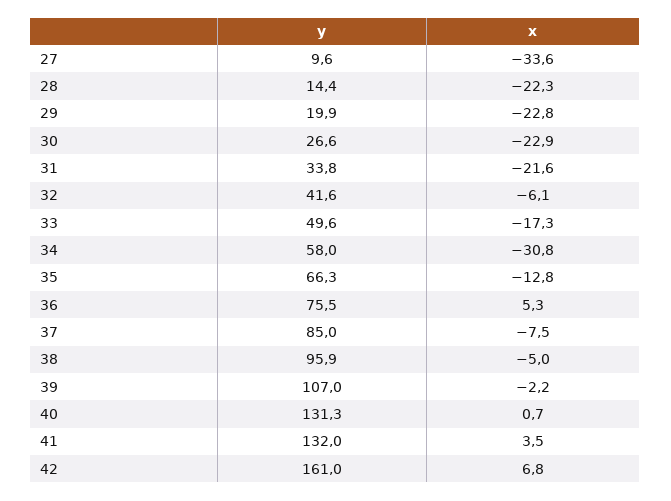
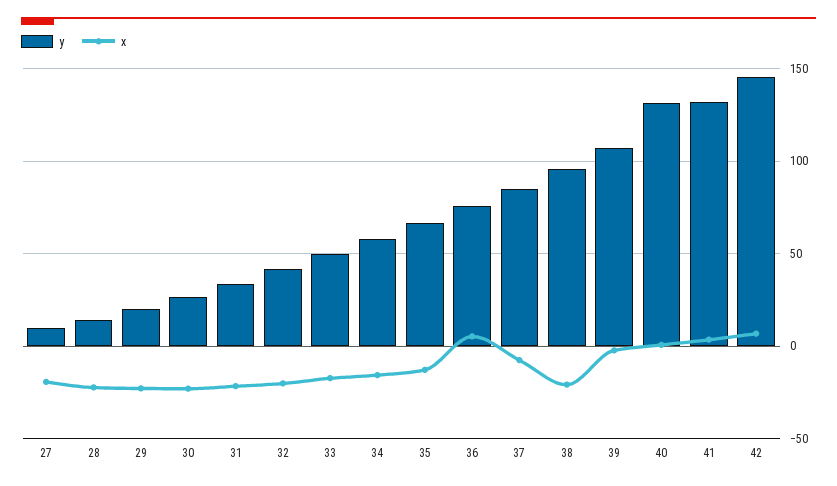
x, 27: -33.6 -> -20
x, 32: -6.1 -> -20
x, 34: -30.8 -> -15
x, 38: -5 -> -20
y, 42: 161 -> 145

